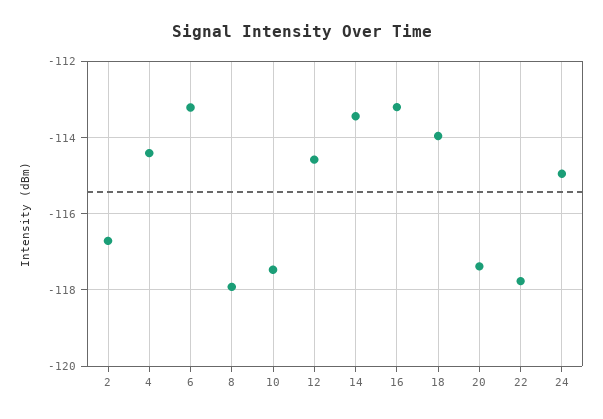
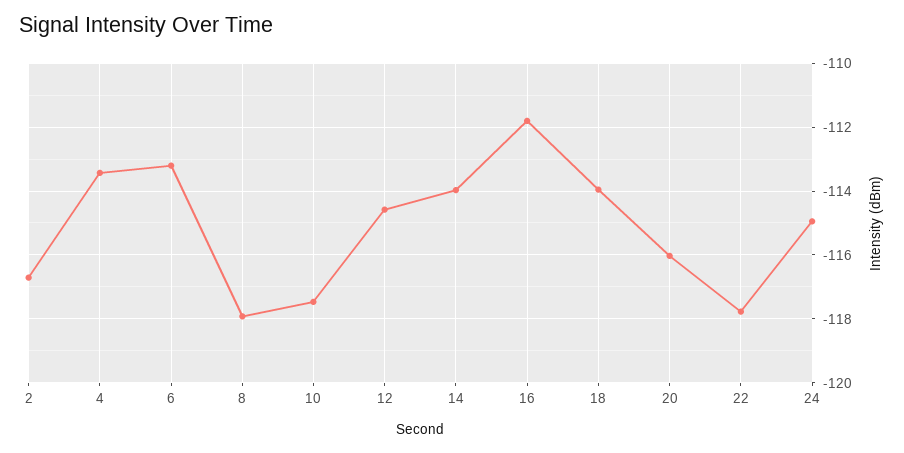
4: -114.4 -> -113.4
14: -113.4 -> -114
16: -113.2 -> -111.8
20: -117.4 -> -116

